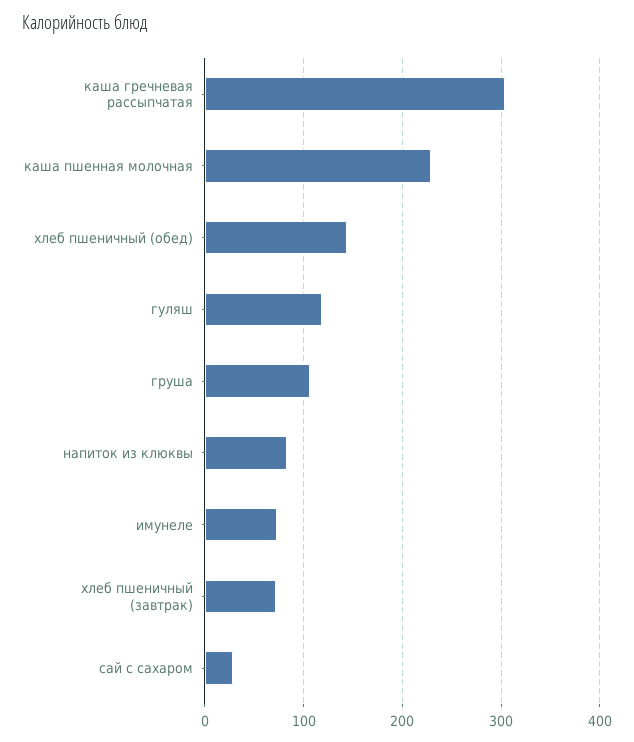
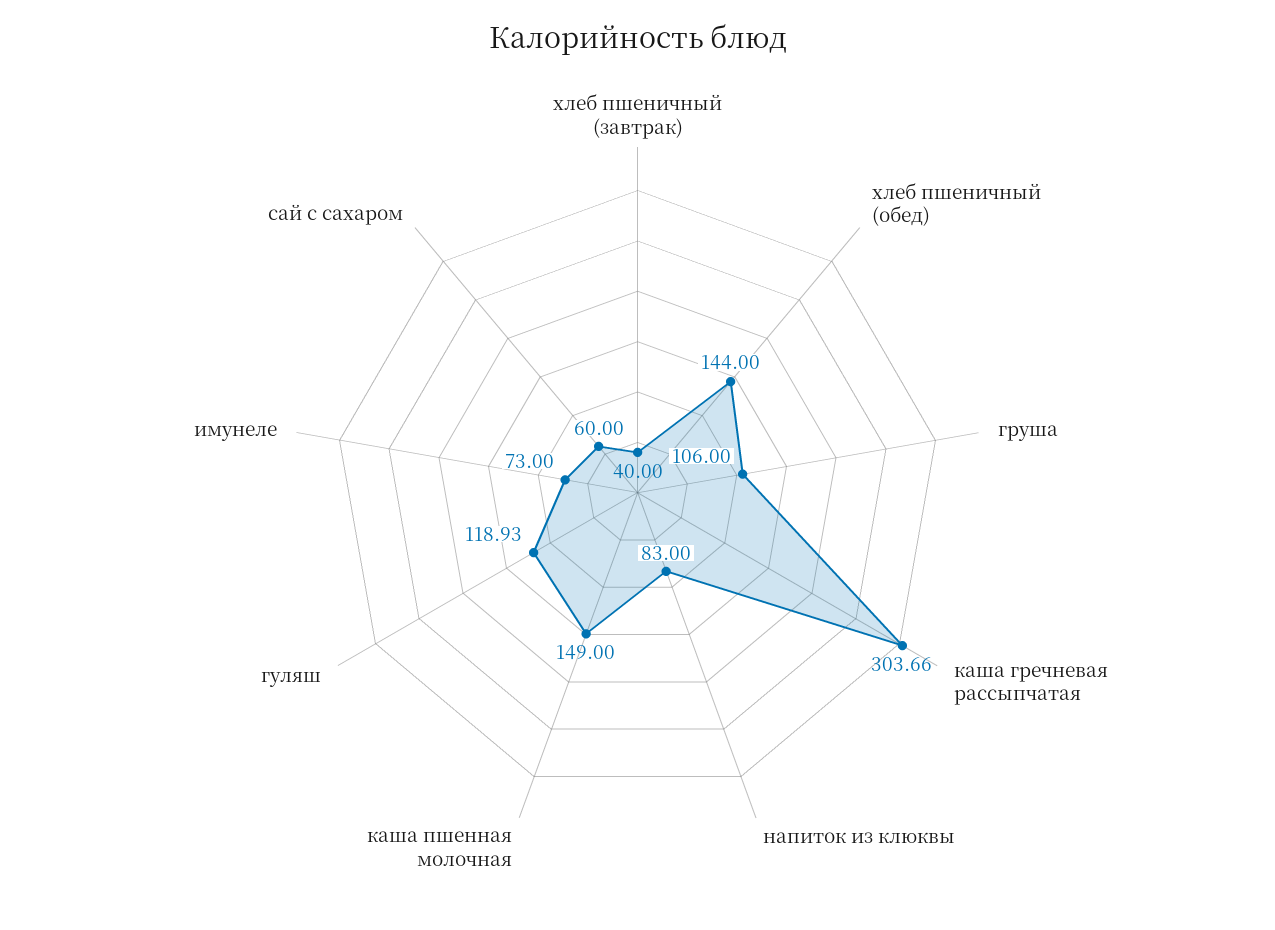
каша пшенная молочная: 230 -> 149
хлеб пшеничный (завтрак): 70 -> 40
сай с сахаром: 30 -> 60

